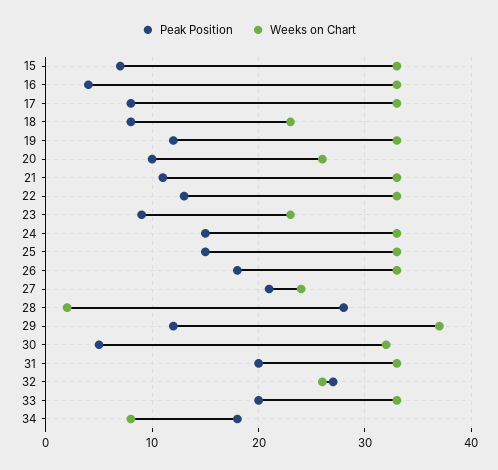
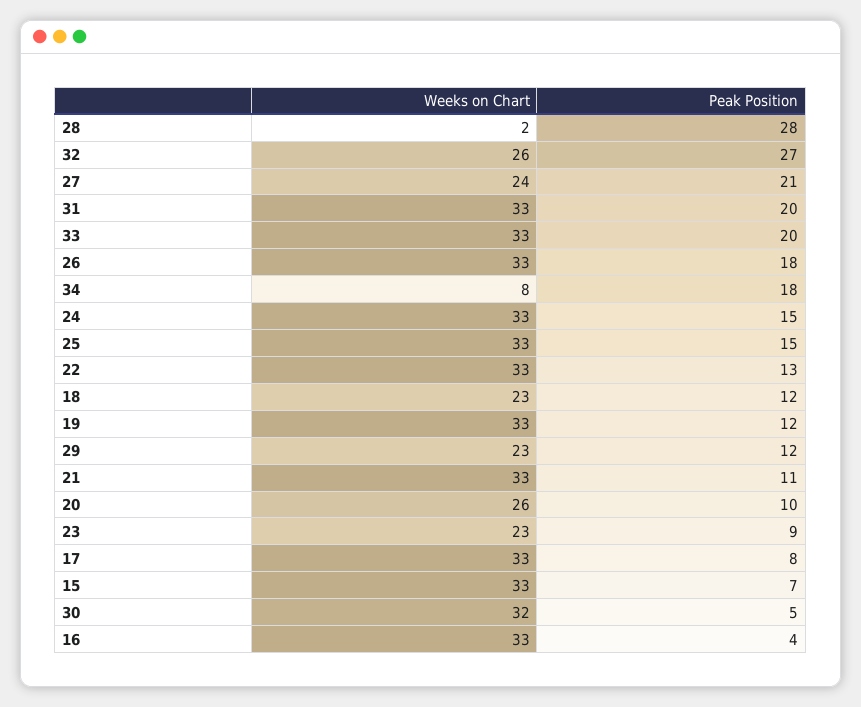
Peak Position, 18: 8 -> 12
Weeks on Chart, 29: 37 -> 23

